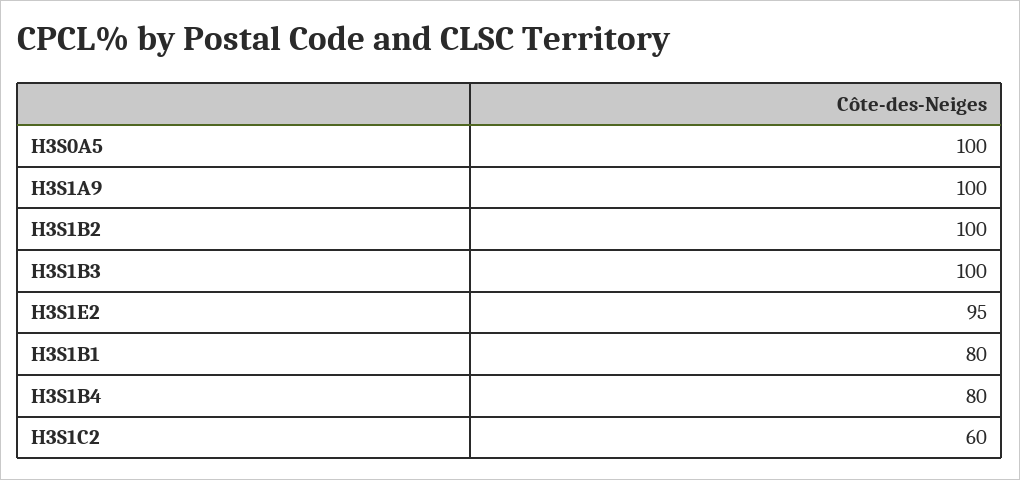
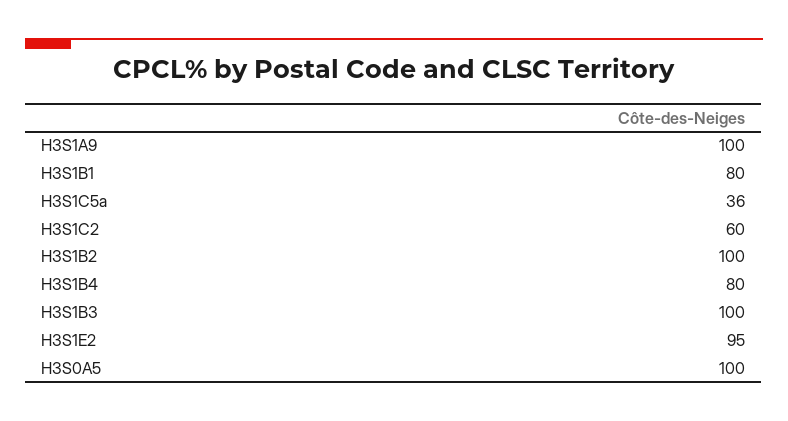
H3S1C5a: none -> 36

